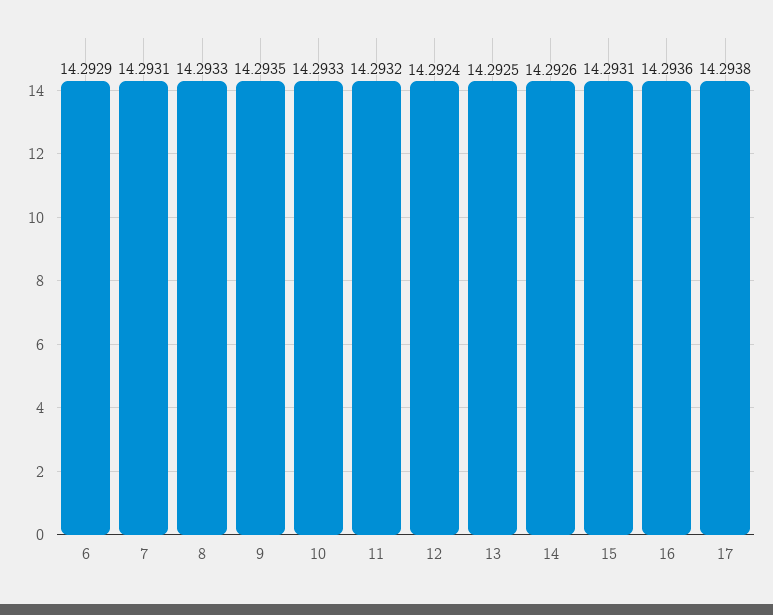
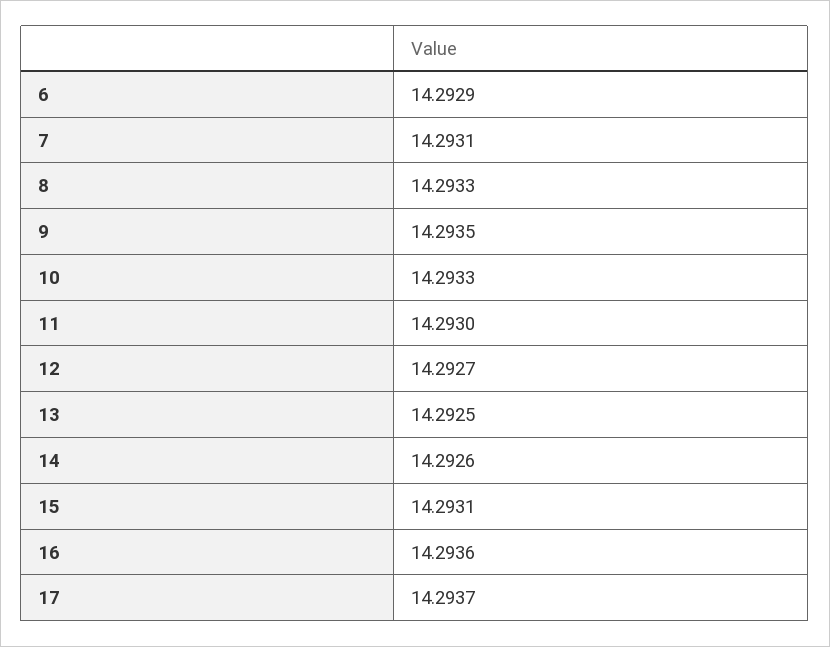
11: 14.2932 -> 14.293
12: 14.2924 -> 14.2927
17: 14.2938 -> 14.2937

